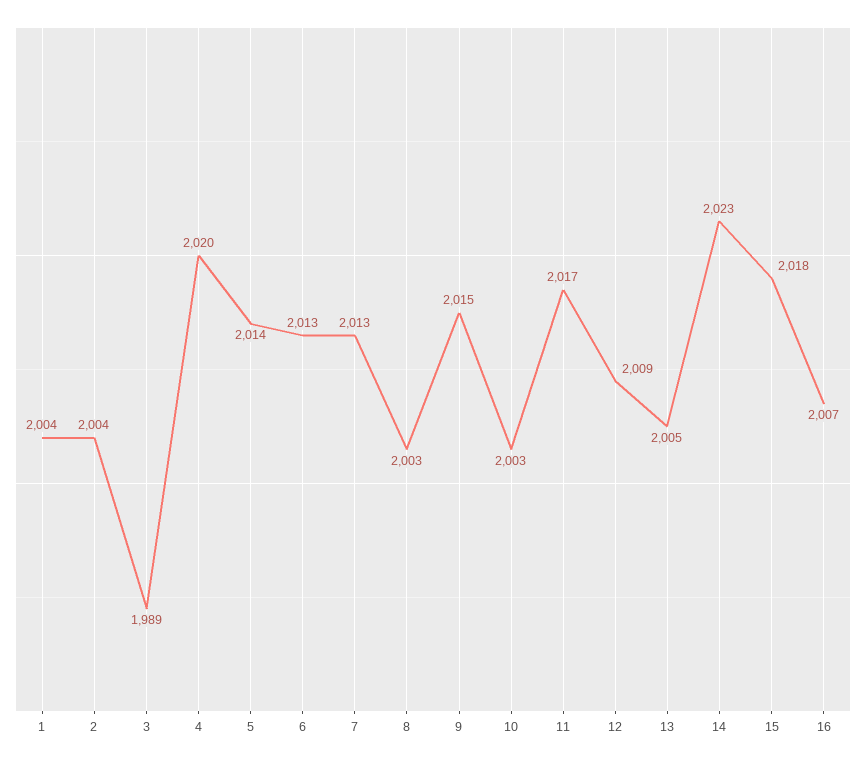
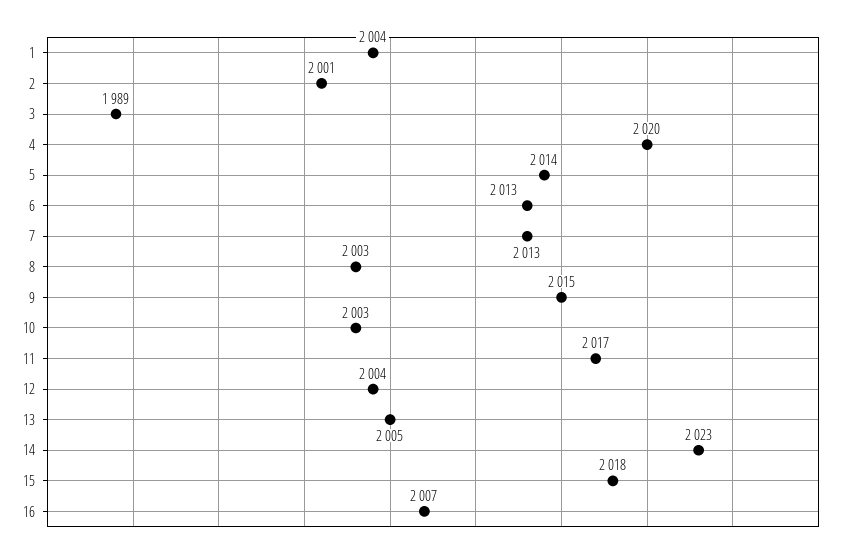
2: 2004 -> 2001
12: 2009 -> 2004

